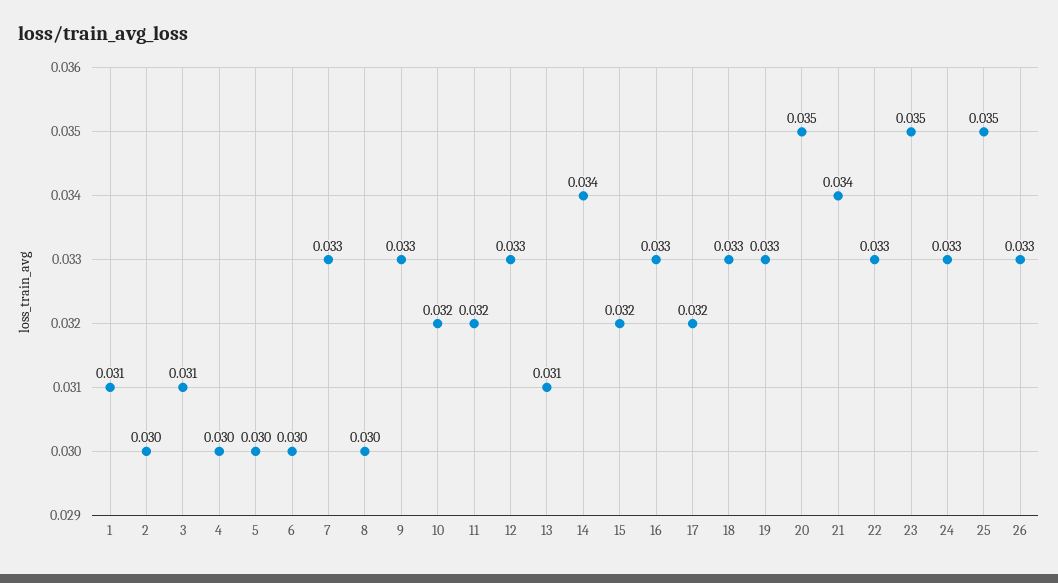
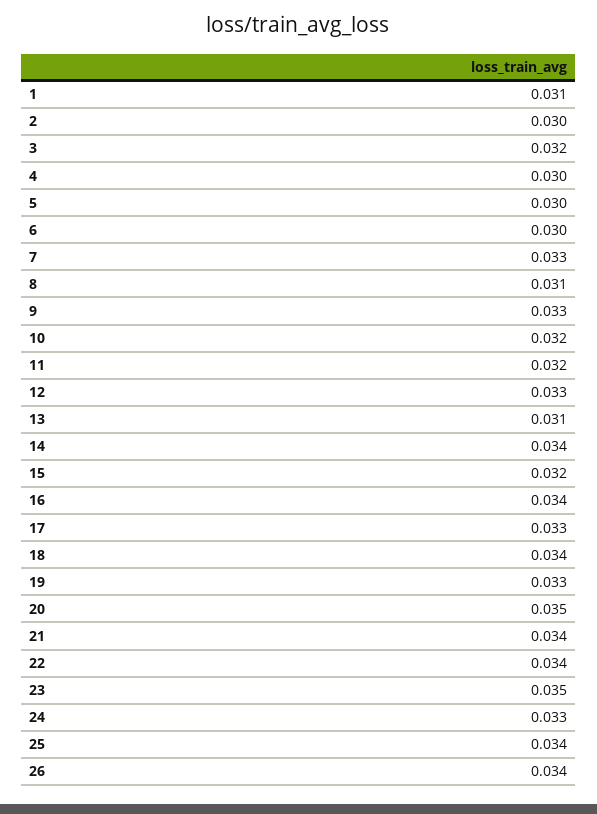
3: 0.031 -> 0.032
8: 0.03 -> 0.031
16: 0.033 -> 0.034
17: 0.032 -> 0.033
18: 0.033 -> 0.034
22: 0.033 -> 0.034
25: 0.035 -> 0.034
26: 0.033 -> 0.034

